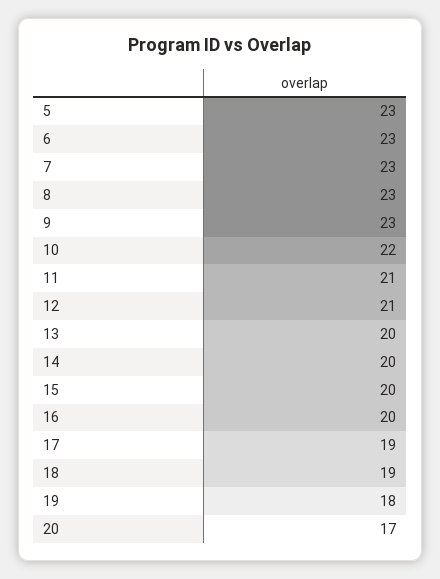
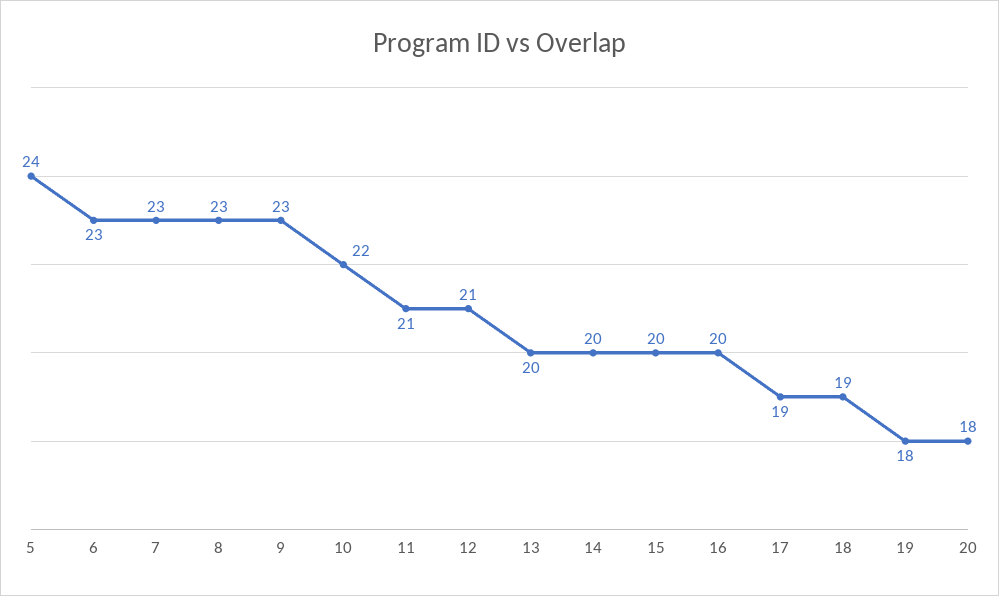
5: 23 -> 24
20: 17 -> 18

